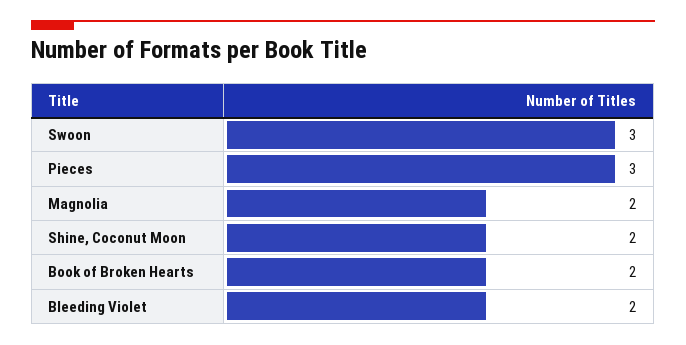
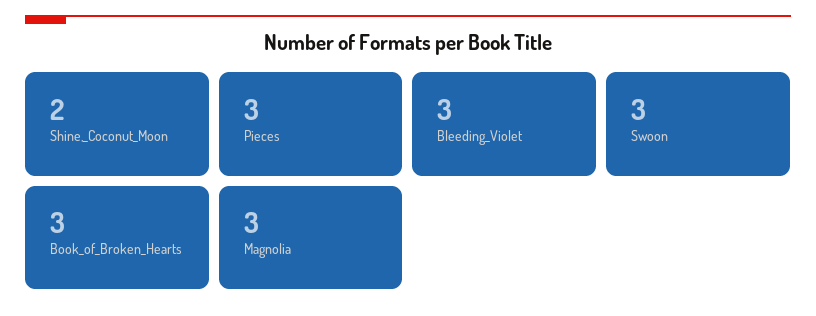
Magnolia: 2 -> 3
Book of Broken Hearts: 2 -> 3
Bleeding Violet: 2 -> 3

